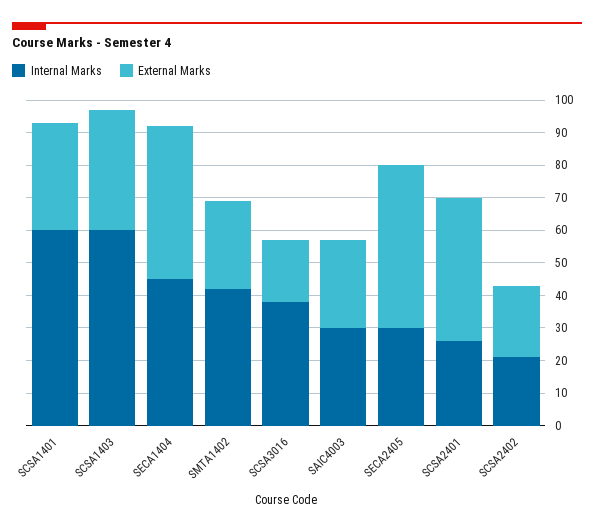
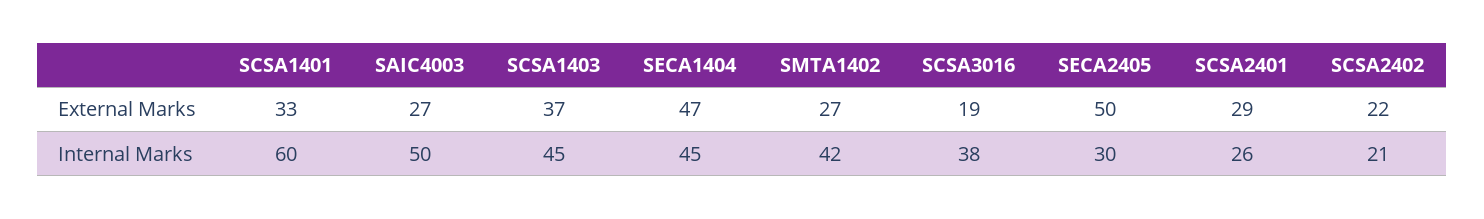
Internal Marks, SCSA1403: 60 -> 45
Internal Marks, SAIC4003: 30 -> 50
External Marks, SCSA2401: 45 -> 29

